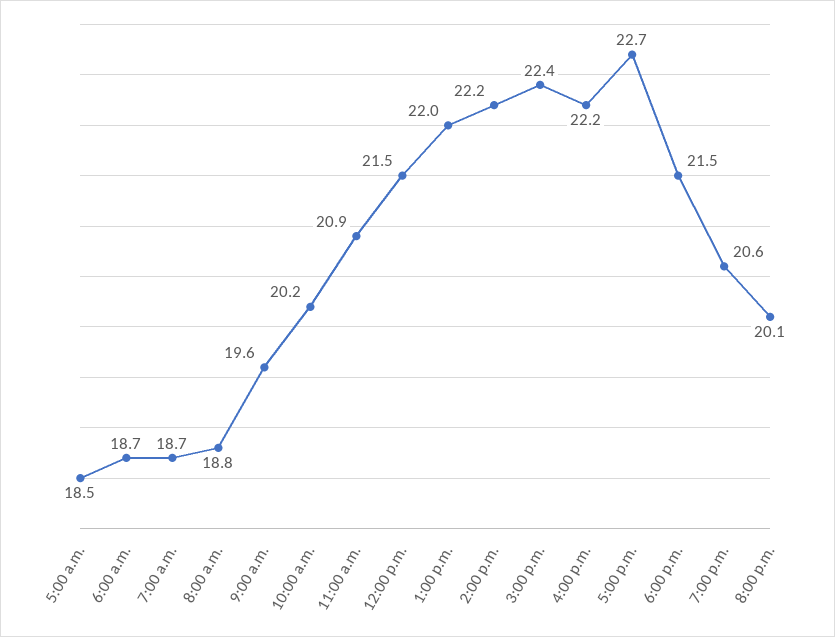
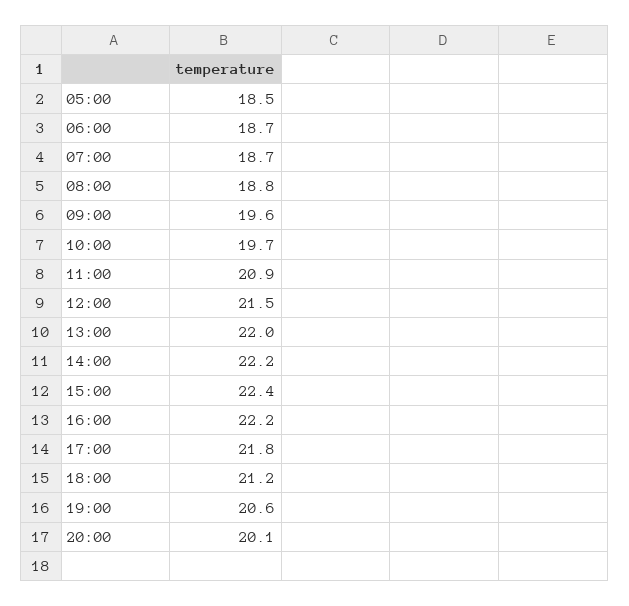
10:00 a.m.: 20.2 -> 19.7
5:00 p.m.: 22.7 -> 21.8
6:00 p.m.: 21.5 -> 21.2

